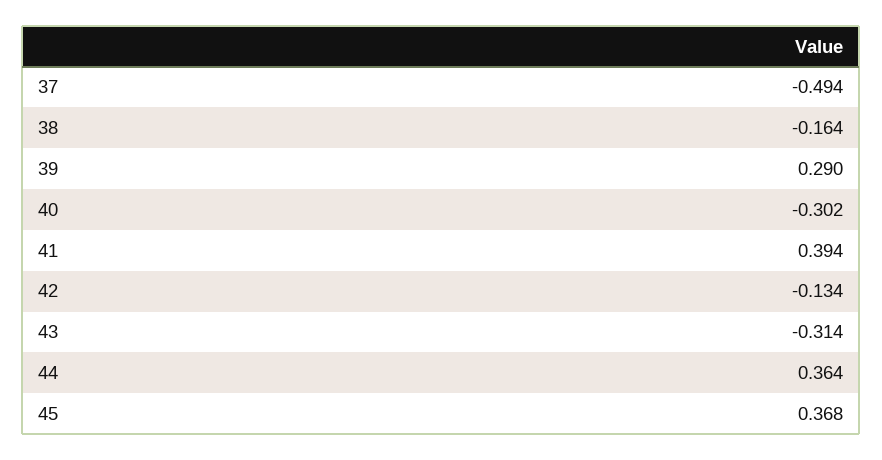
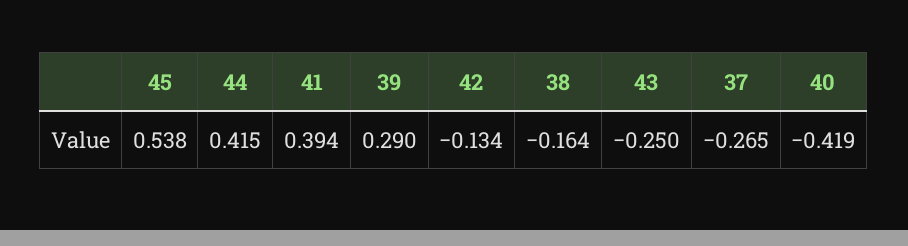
37: -0.494 -> -0.265
40: -0.302 -> -0.419
43: -0.314 -> -0.25
44: 0.364 -> 0.415
45: 0.368 -> 0.538

